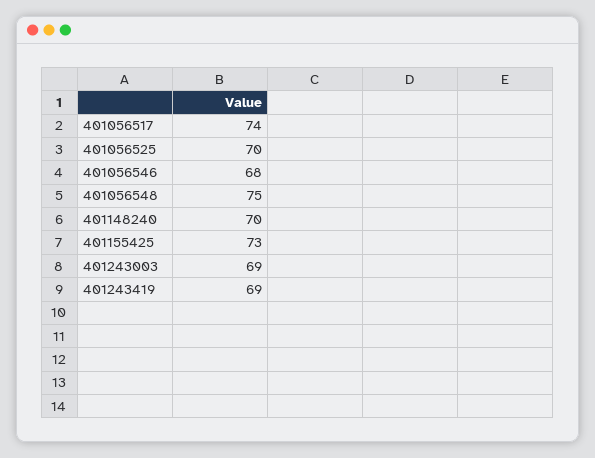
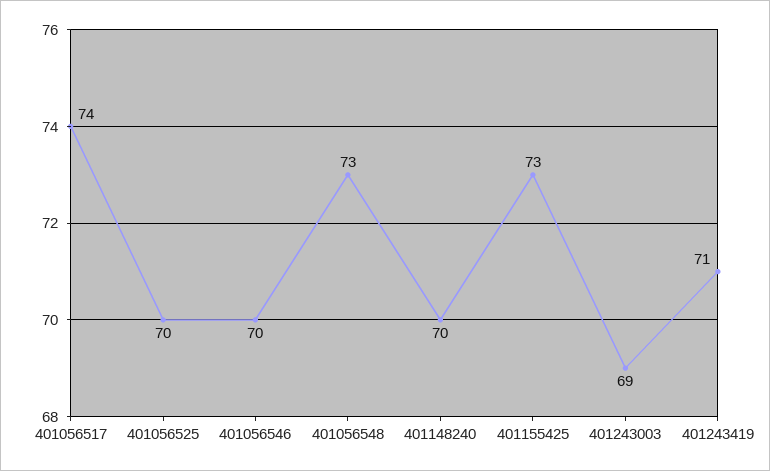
401056546: 68 -> 70
401056548: 75 -> 73
401243419: 69 -> 71

